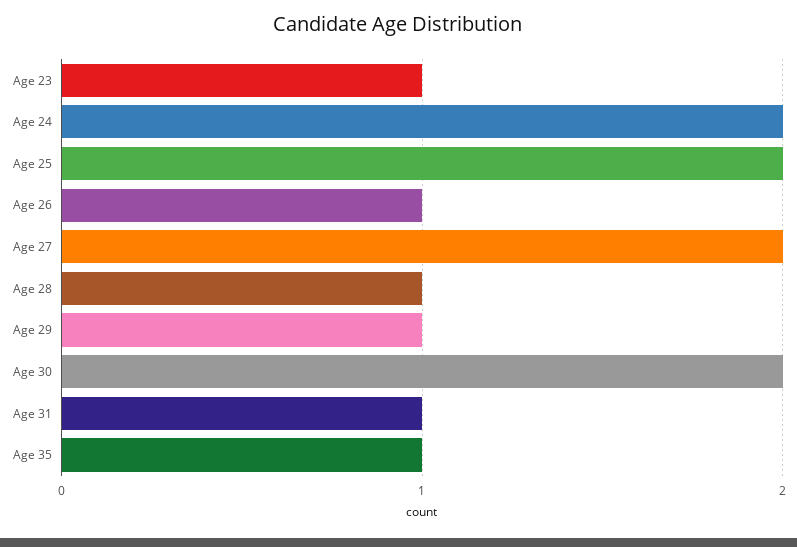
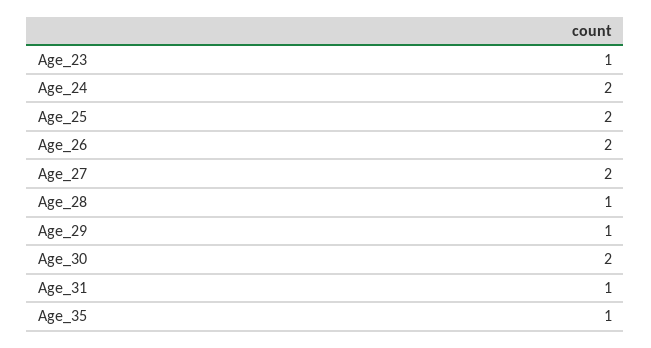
Age 26: 1 -> 2

